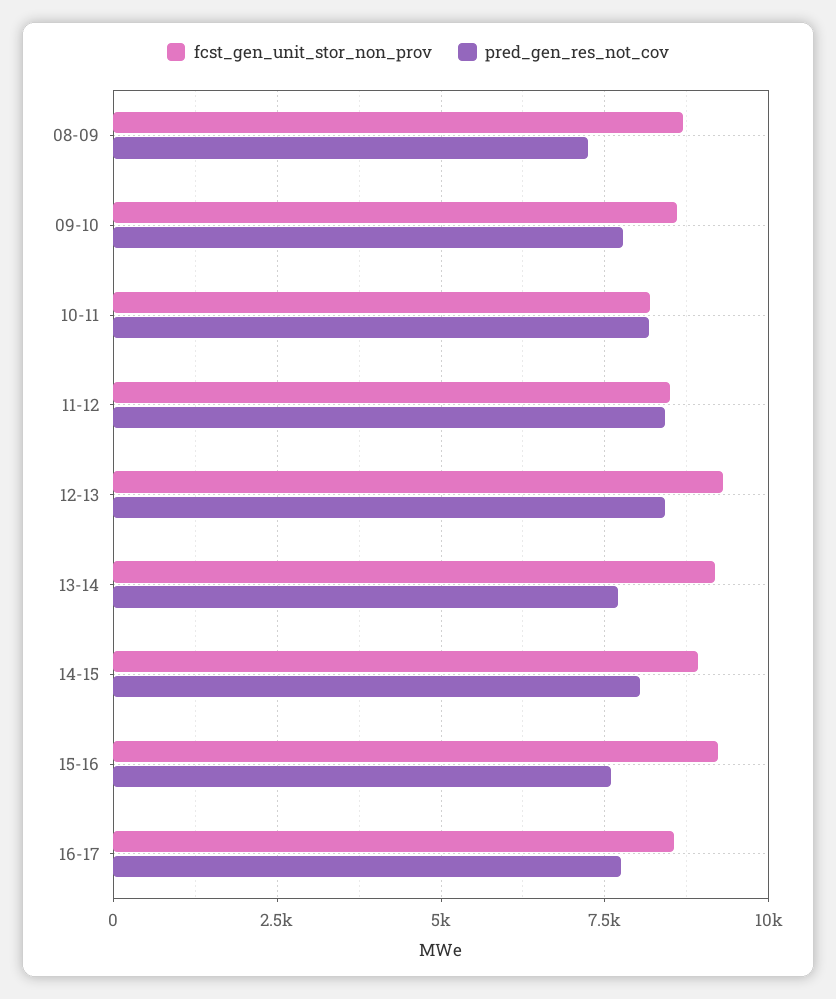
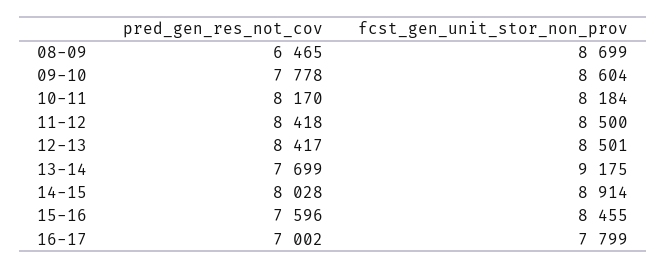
pred_gen_res_not_cov, 08-09: 7250 -> 6465
fcst_gen_unit_stor_non_prov, 12-13: 9250 -> 8501
fcst_gen_unit_stor_non_prov, 15-16: 9250 -> 8455
fcst_gen_unit_stor_non_prov, 16-17: 8500 -> 7799
pred_gen_res_not_cov, 16-17: 7750 -> 7002

